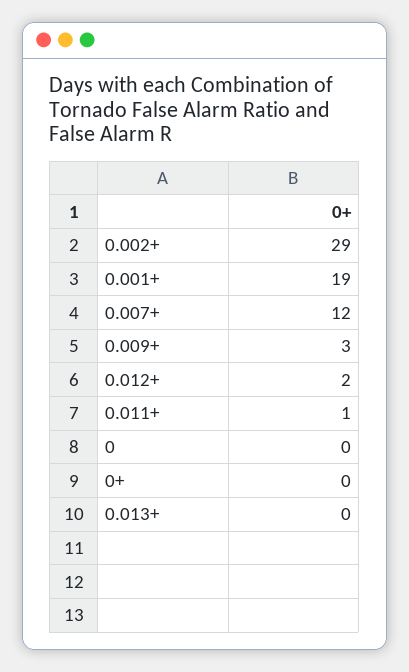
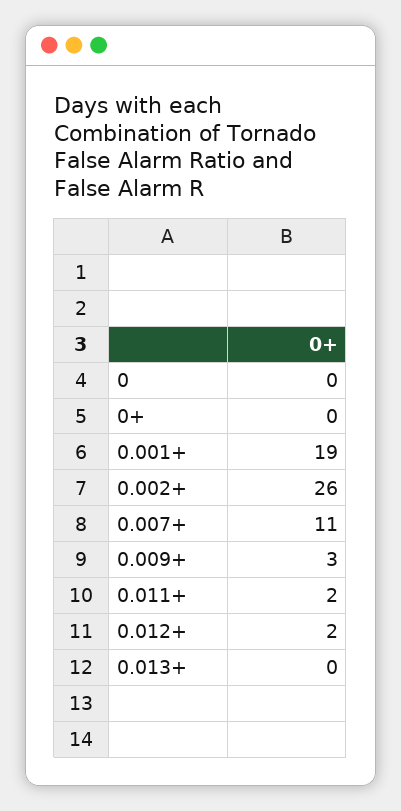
0.002+: 29 -> 26
0.007+: 12 -> 11
0.011+: 1 -> 2

